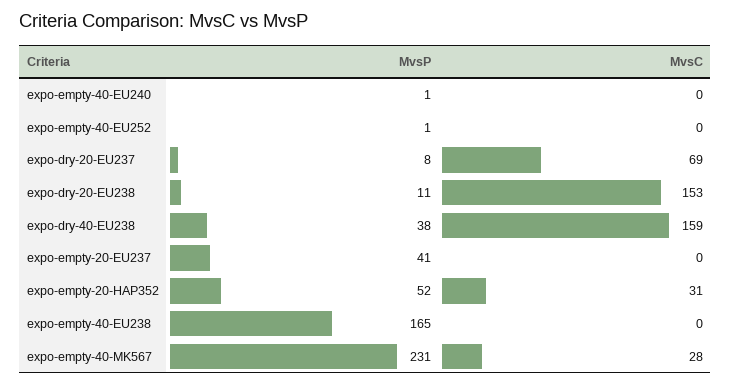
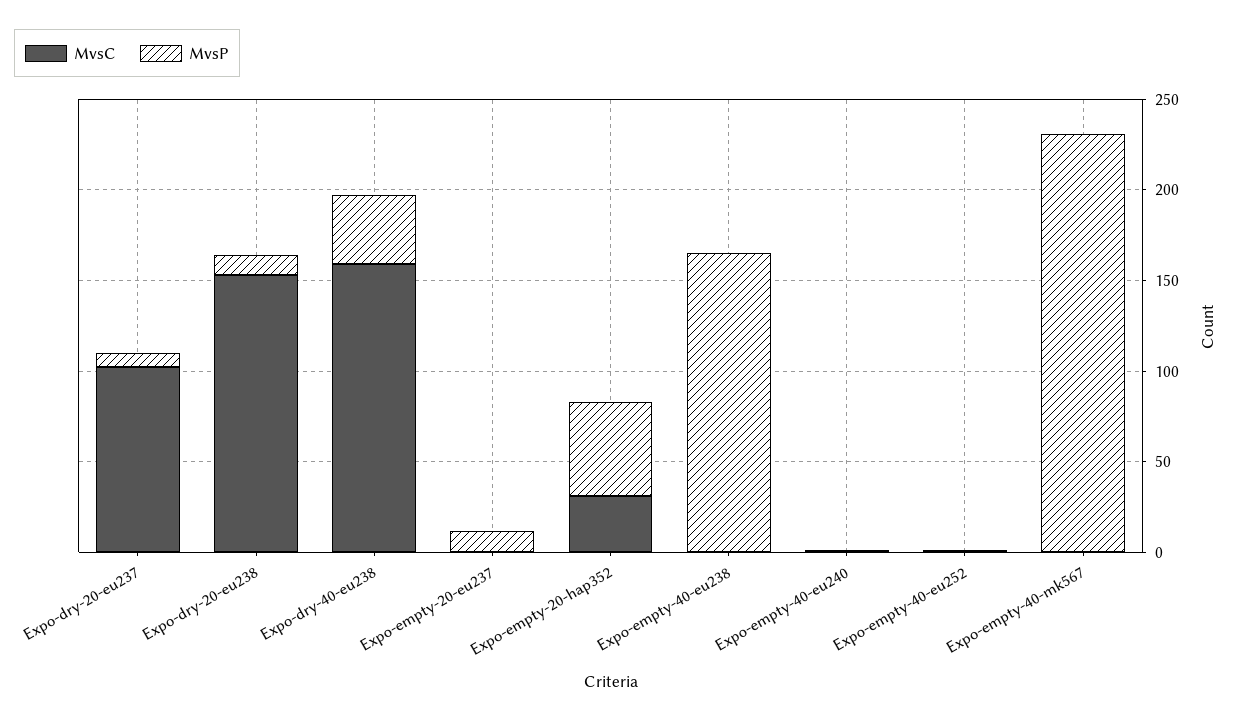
MvsC, expo-dry-20-EU237: 69 -> 100
MvsP, expo-empty-20-EU237: 41 -> 10
MvsC, expo-empty-40-MK567: 28 -> 0

